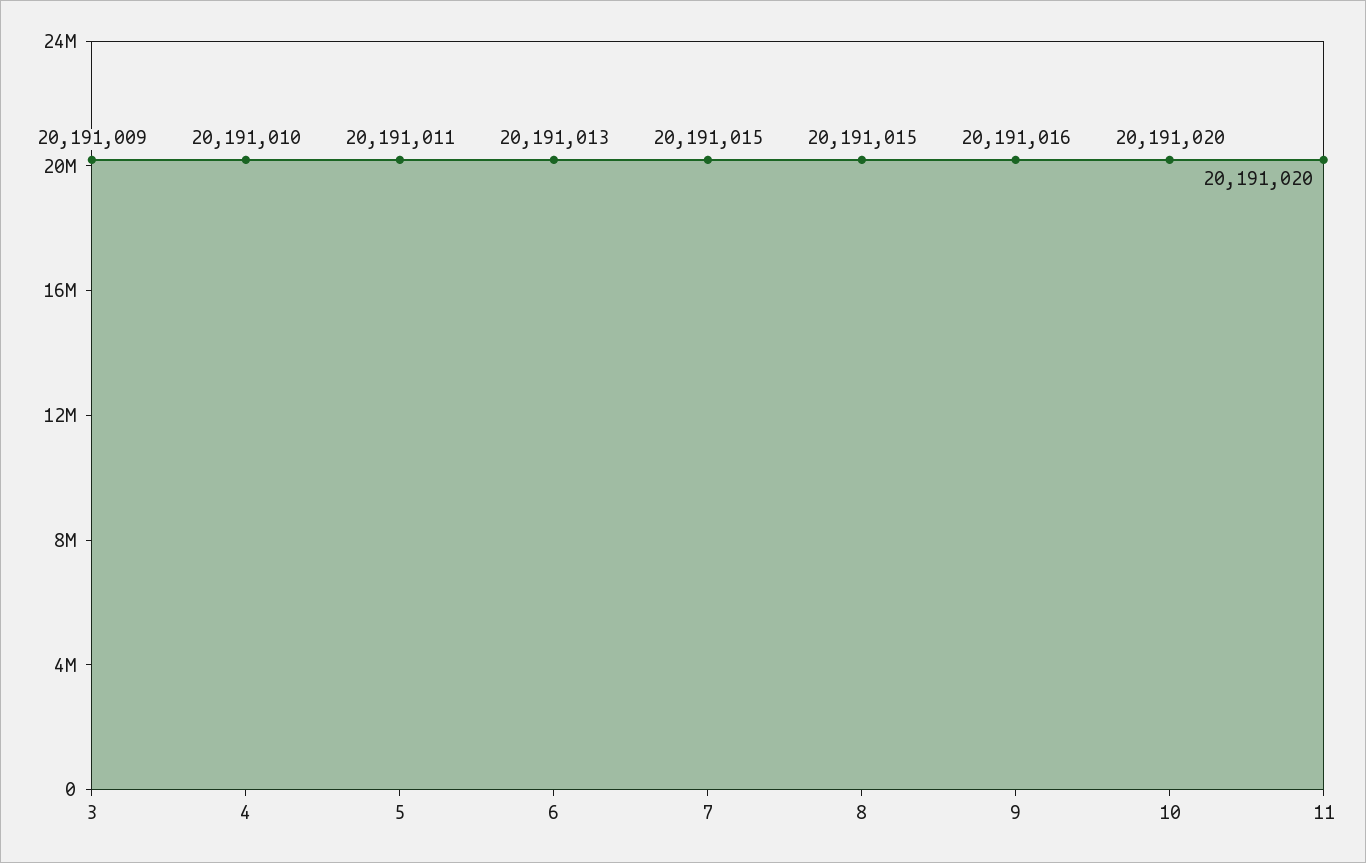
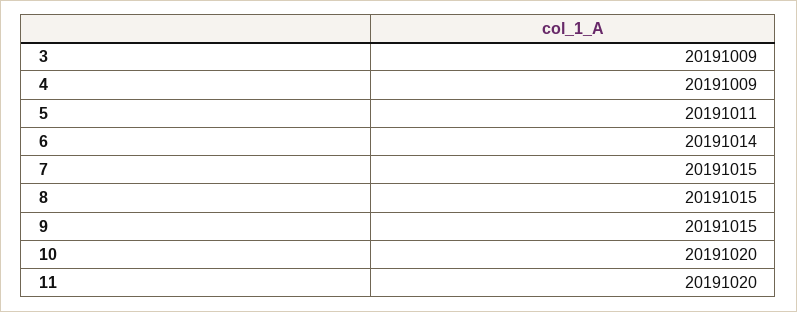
4: 20191010 -> 20191009
6: 20191013 -> 20191014
9: 20191016 -> 20191015

